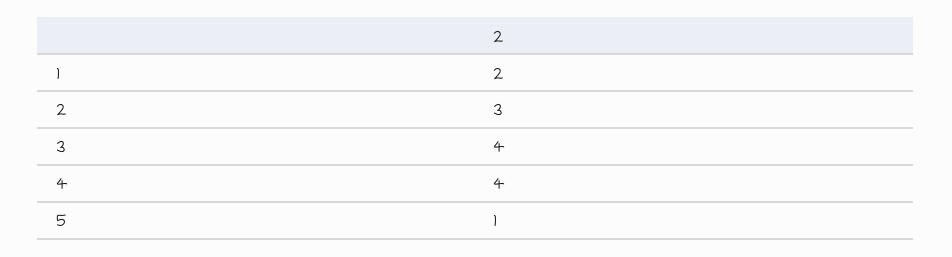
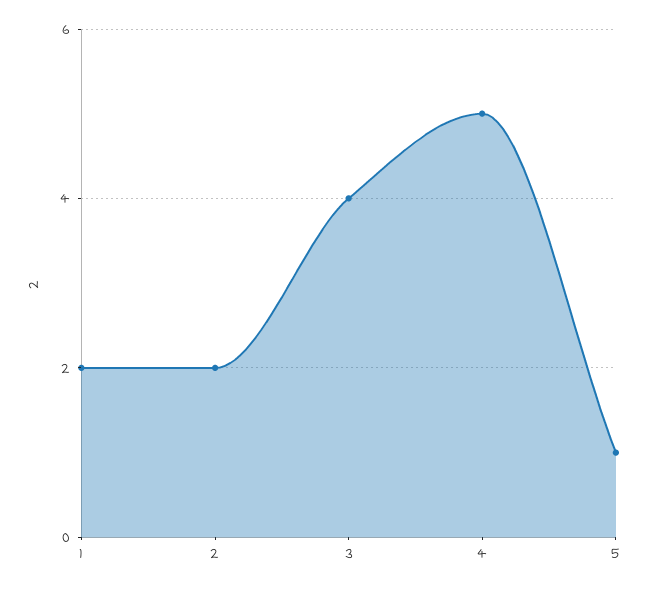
2: 3 -> 2
4: 4 -> 5

